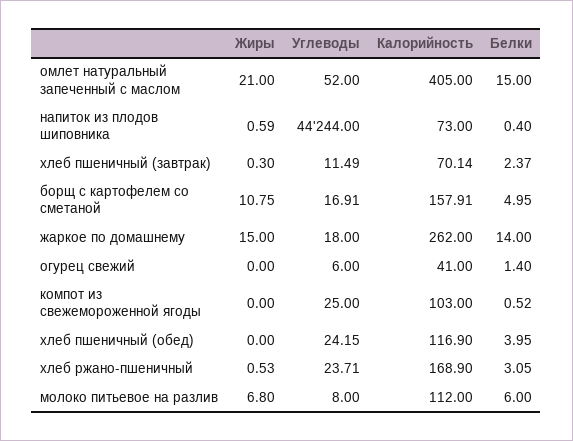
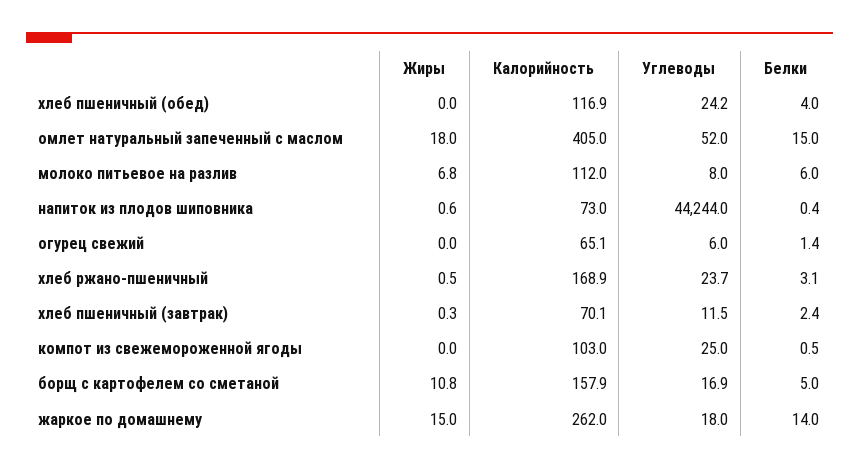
Жиры, омлет натуральный запеченный с маслом: 21 -> 18
Калорийность, огурец свежий: 41 -> 65.1

